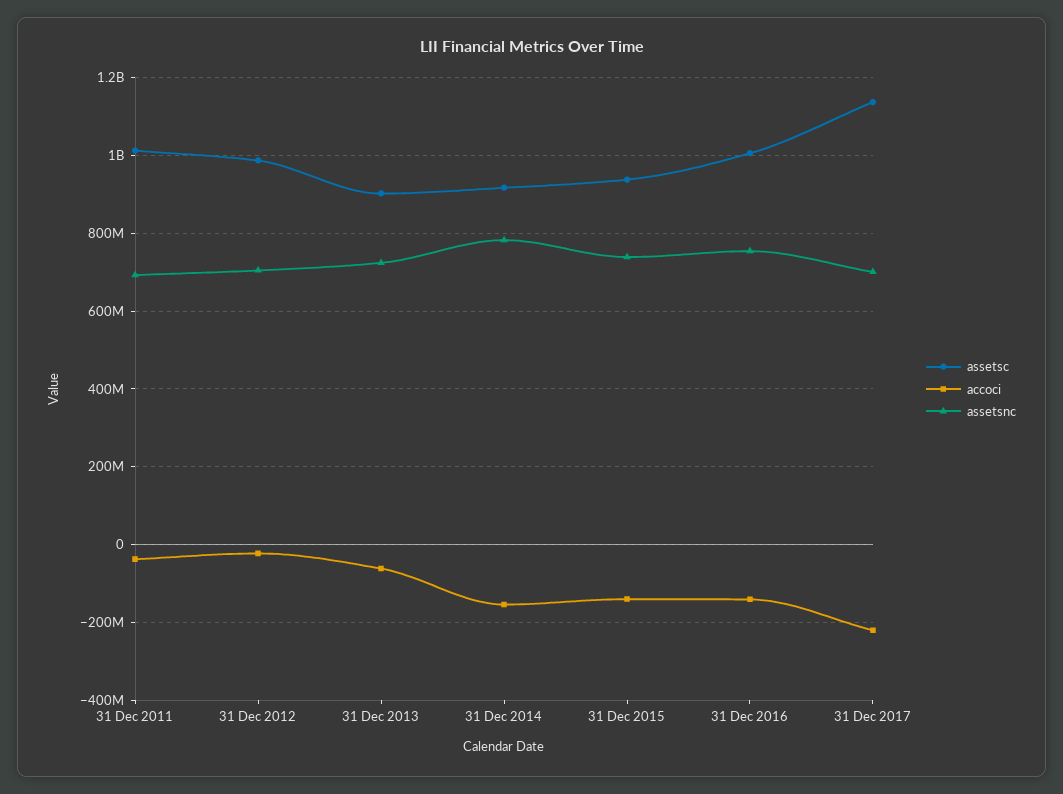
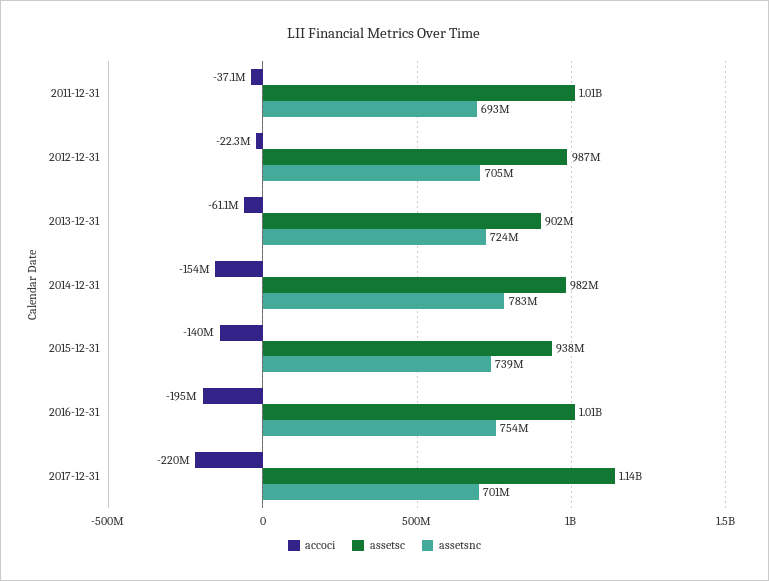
assetsc, 31 Dec 2014: 920000000 -> 982000000
accoci, 31 Dec 2016: -140000000 -> -195000000

